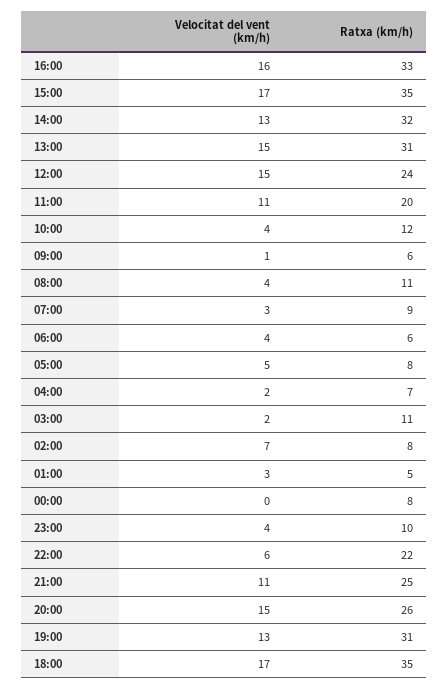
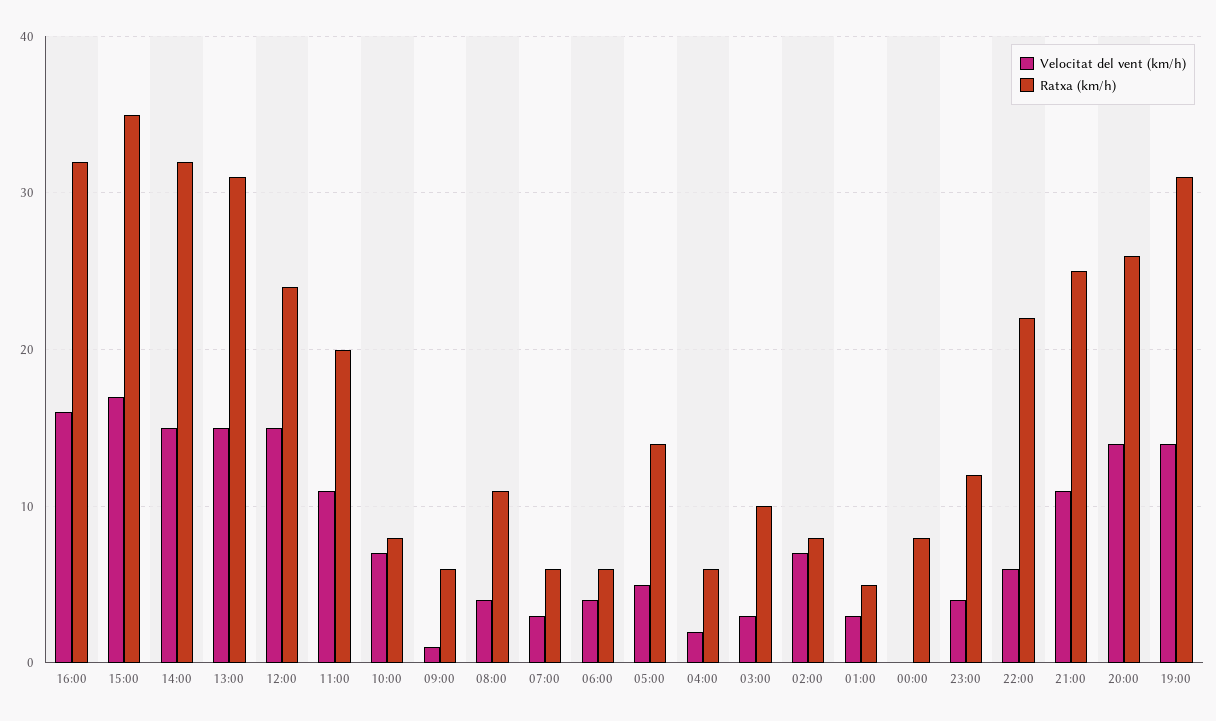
Ratxa (km/h), 16:00: 33 -> 32
Velocitat del vent (km/h), 14:00: 13 -> 15
Velocitat del vent (km/h), 10:00: 4 -> 7
Ratxa (km/h), 10:00: 12 -> 8
Ratxa (km/h), 07:00: 9 -> 6
Ratxa (km/h), 05:00: 8 -> 14
Ratxa (km/h), 04:00: 7 -> 6
Velocitat del vent (km/h), 03:00: 2 -> 3
Ratxa (km/h), 03:00: 11 -> 10
Ratxa (km/h), 23:00: 10 -> 12
Velocitat del vent (km/h), 20:00: 15 -> 14
Velocitat del vent (km/h), 19:00: 13 -> 14
Velocitat del vent (km/h), 18:00: 17 -> none
Ratxa (km/h), 18:00: 35 -> none

